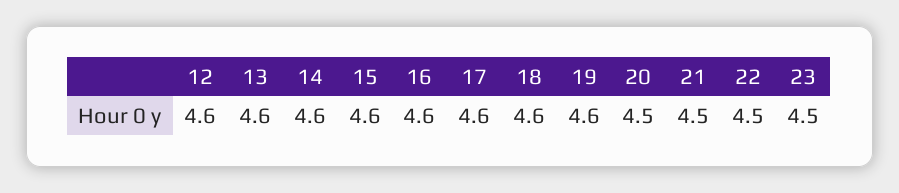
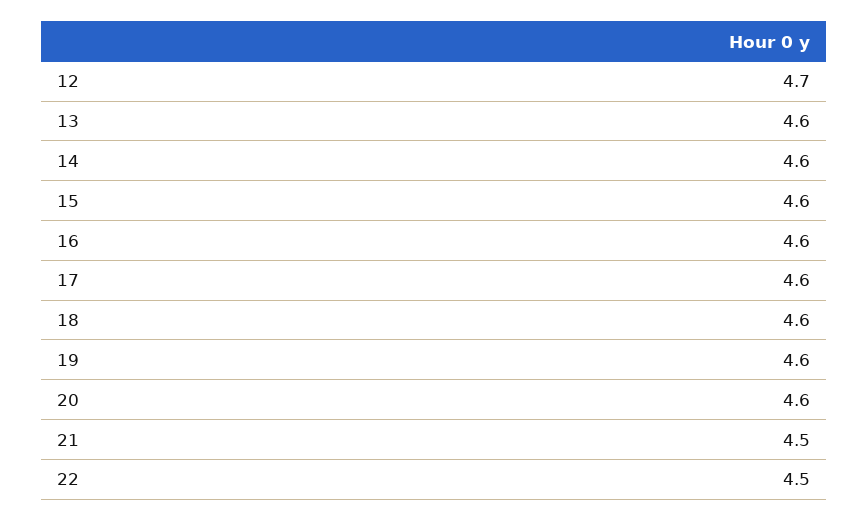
12: 4.6 -> 4.7
20: 4.5 -> 4.6
23: 4.5 -> none

